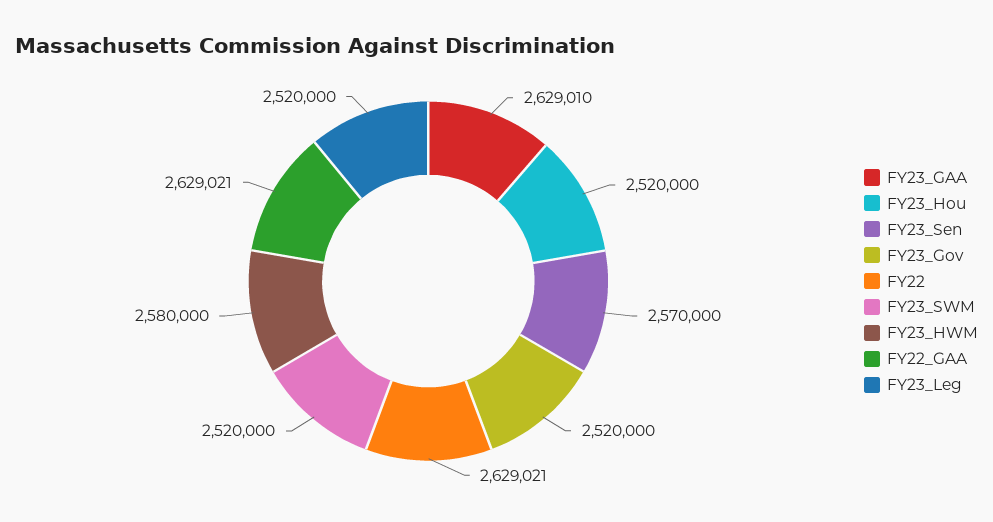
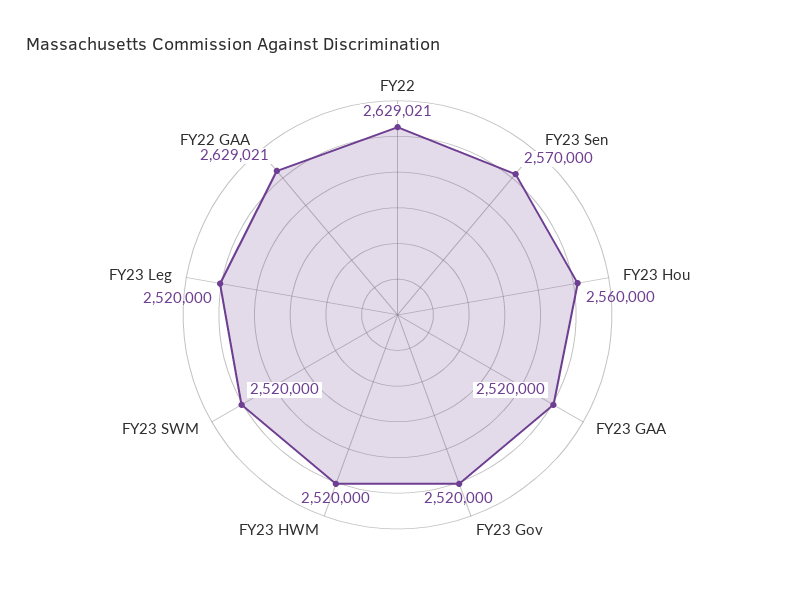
FY23_GAA: 2629010 -> 2520000
FY23_Hou: 2520000 -> 2560000
FY23_HWM: 2580000 -> 2520000

